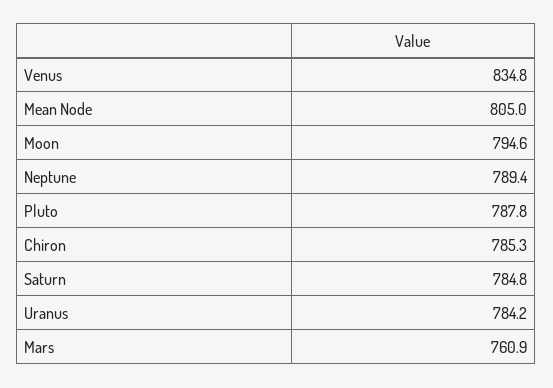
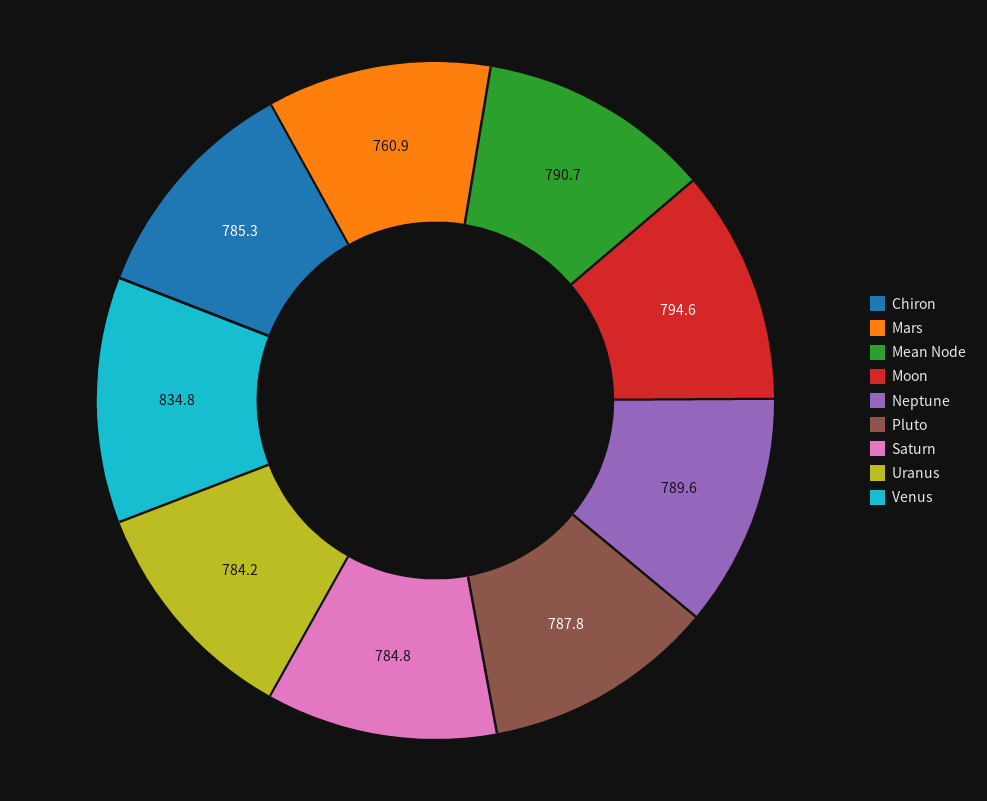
Mean Node: 805 -> 790.7
Neptune: 789.4 -> 789.6

